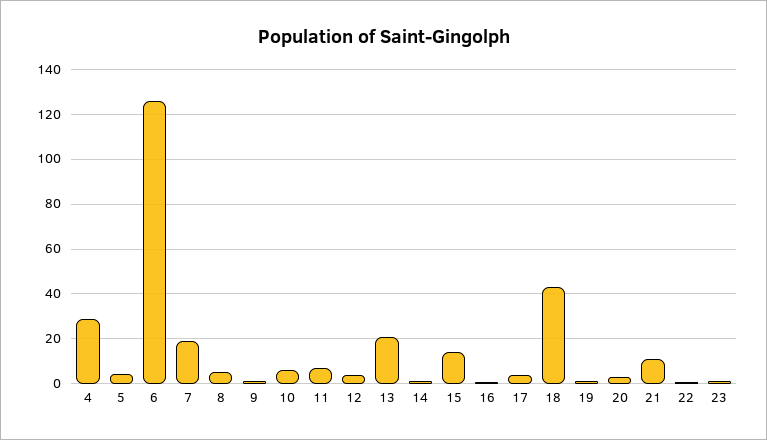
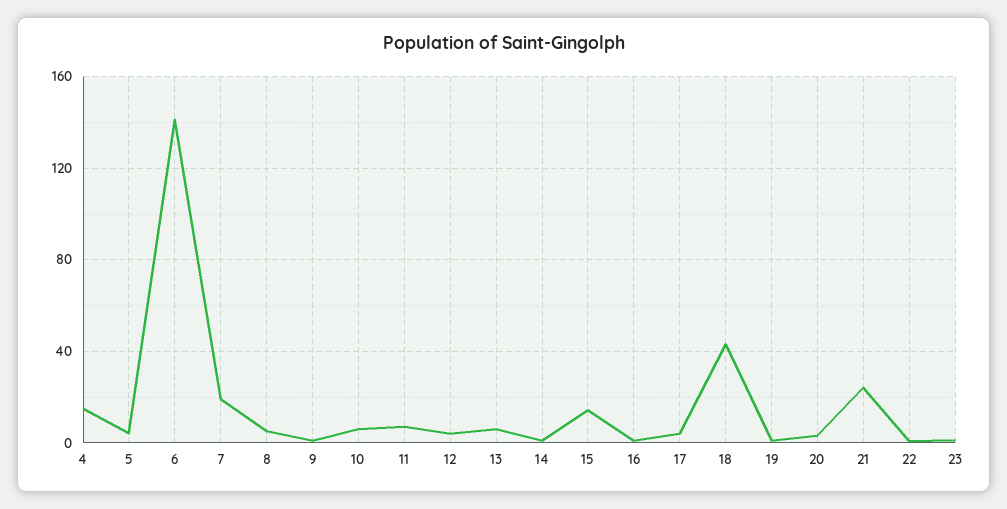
4: 30 -> 15
6: 125 -> 140
13: 20 -> 5
21: 10 -> 25

